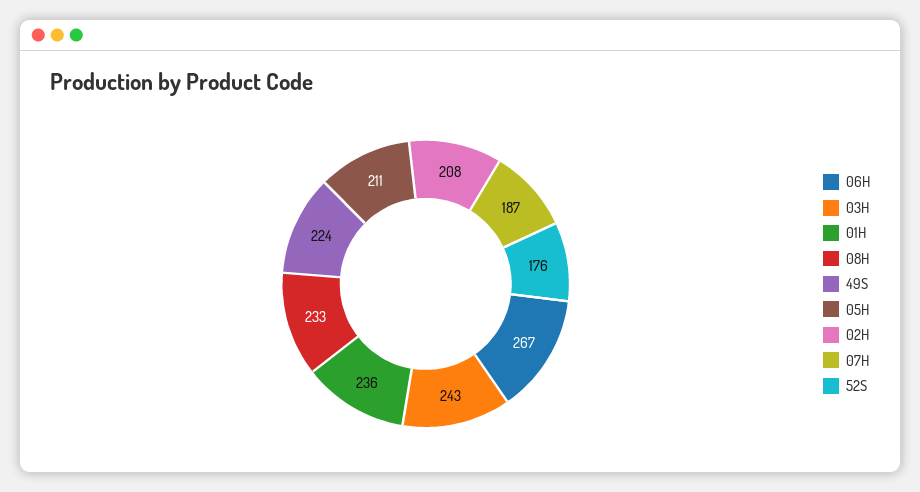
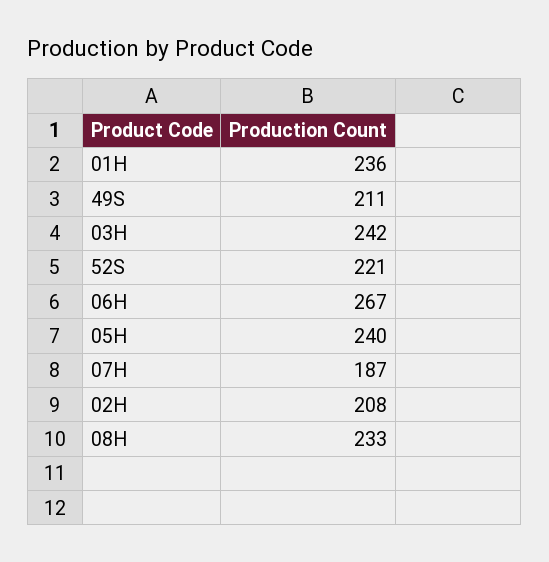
03H: 243 -> 242
49S: 224 -> 211
05H: 211 -> 240
52S: 176 -> 221

